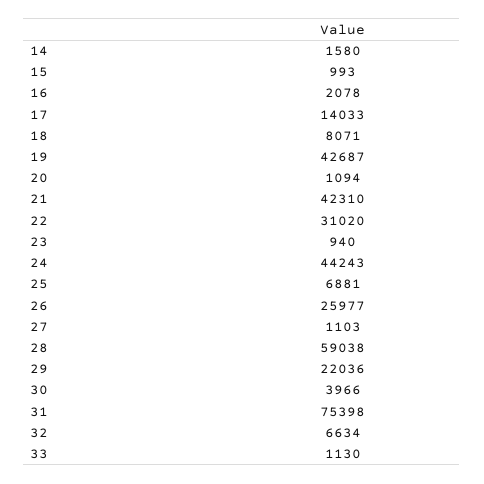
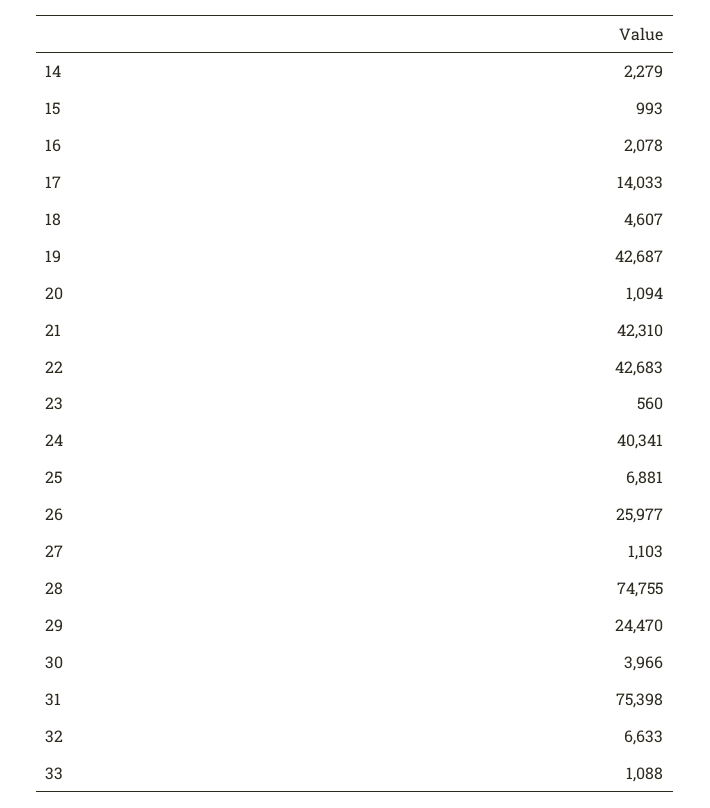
14: 1580 -> 2279
18: 8071 -> 4607
22: 31020 -> 42683
23: 940 -> 560
24: 44243 -> 40341
28: 59038 -> 74755
29: 22036 -> 24470
32: 6634 -> 6633
33: 1130 -> 1088

